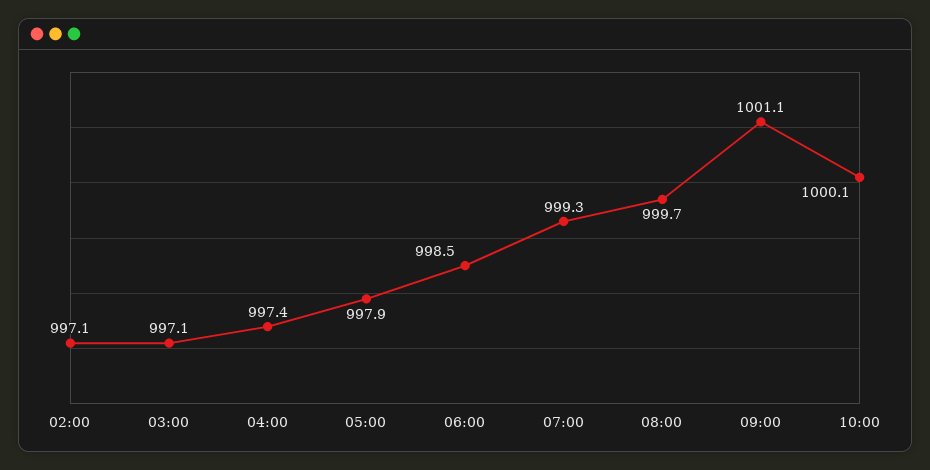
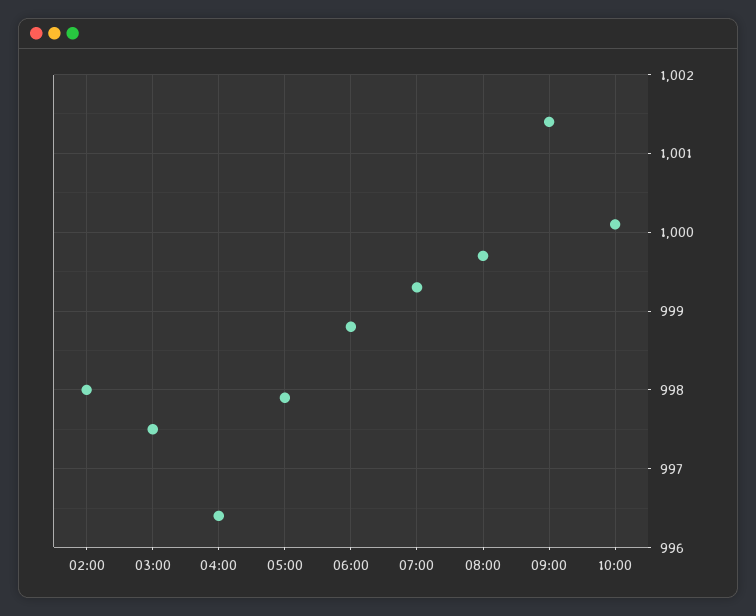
02:00: 997.1 -> 998
03:00: 997.1 -> 997.5
04:00: 997.4 -> 996.4
06:00: 998.5 -> 998.8
09:00: 1001.1 -> 1001.4

